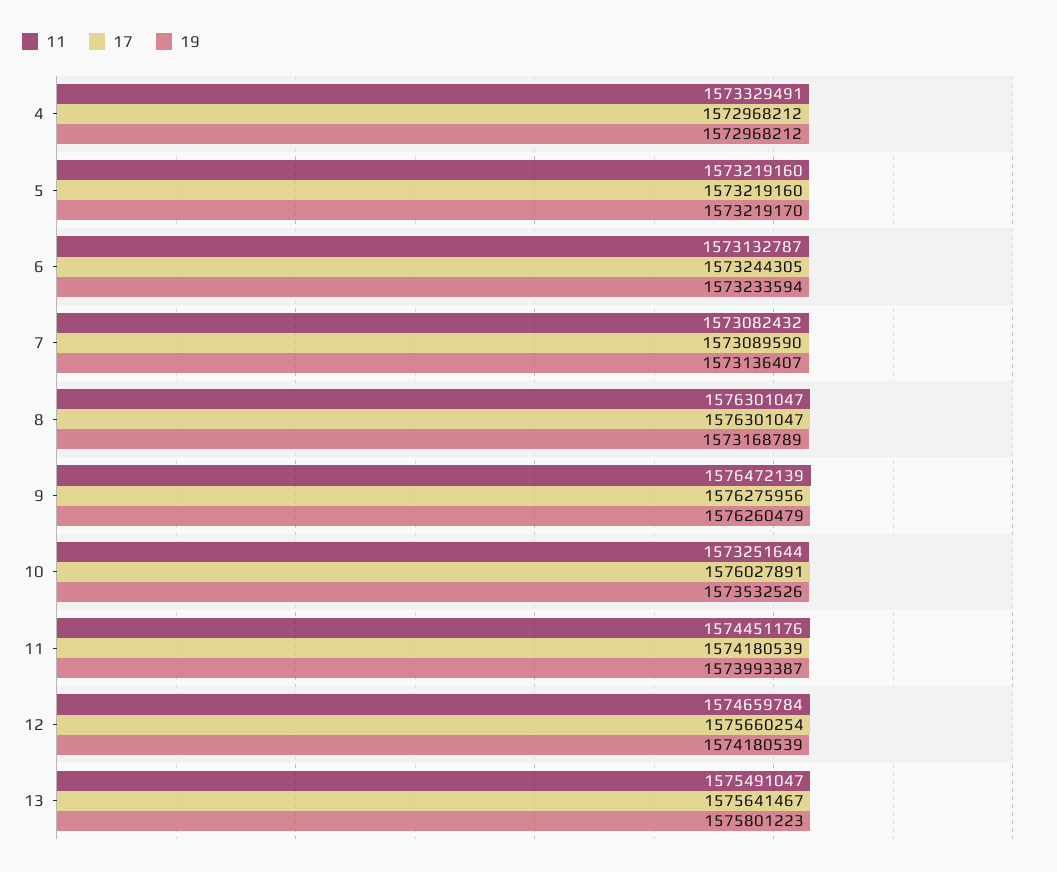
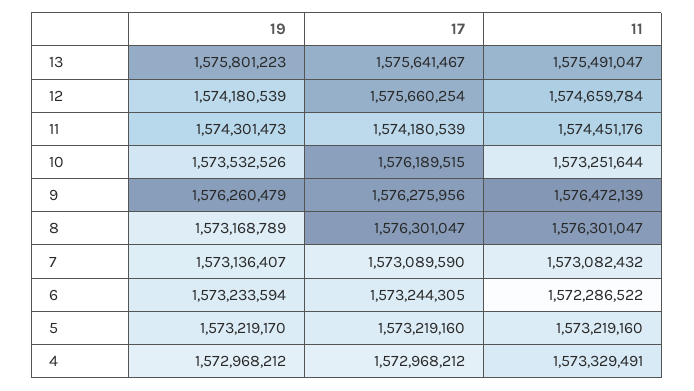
11, 6: 1573132787 -> 1572286522
17, 10: 1576027891 -> 1576189515
19, 11: 1573993387 -> 1574301473

